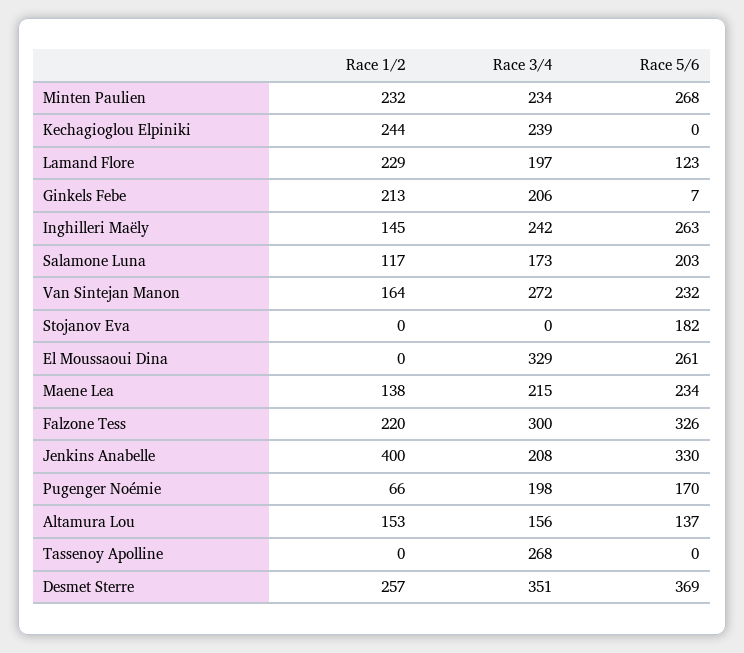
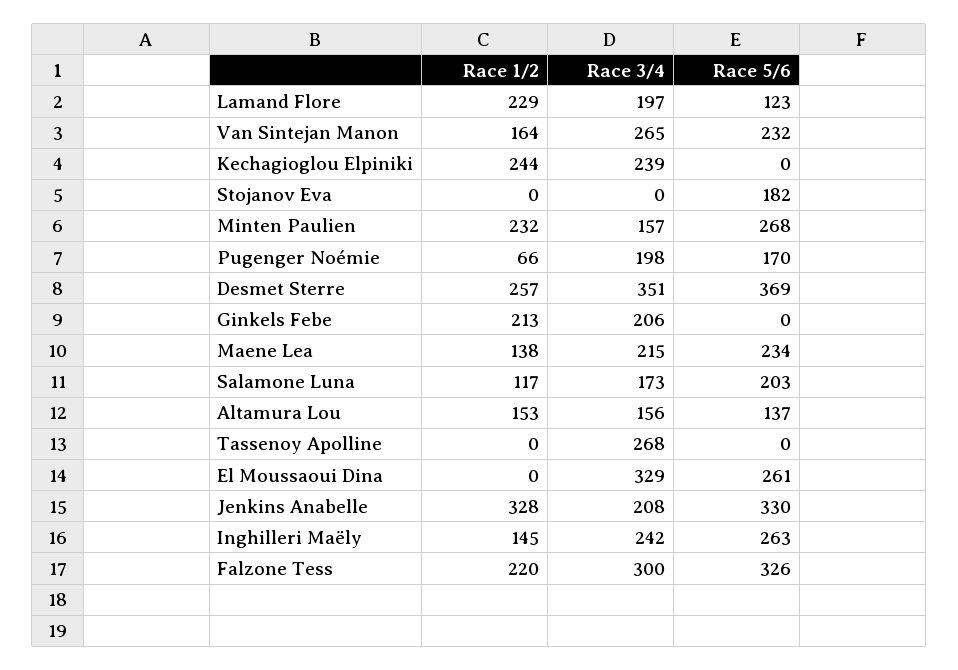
Race 3/4, Minten Paulien: 234 -> 157
Race 5/6, Ginkels Febe: 7 -> 0
Race 3/4, Van Sintejan Manon: 272 -> 265
Race 1/2, Jenkins Anabelle: 400 -> 328

